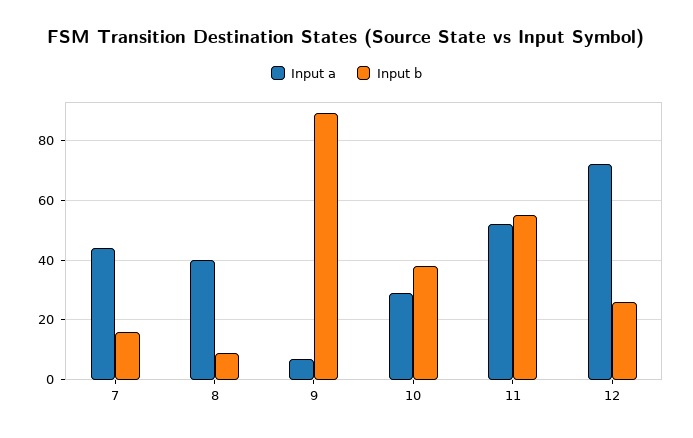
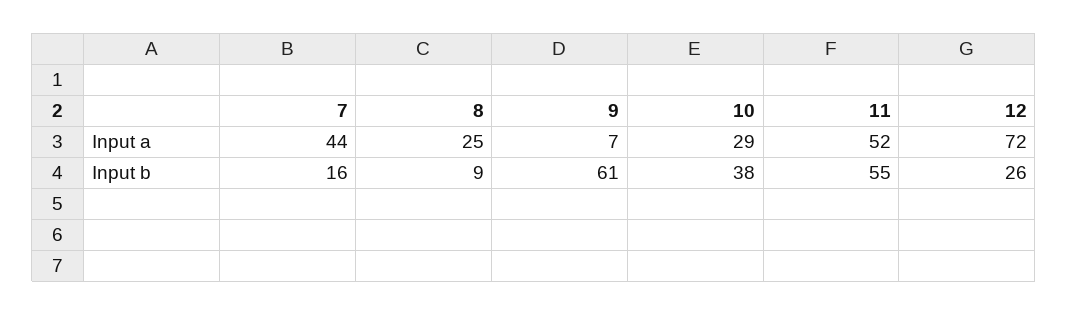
Input a, 8: 40 -> 25
Input b, 9: 90 -> 61

